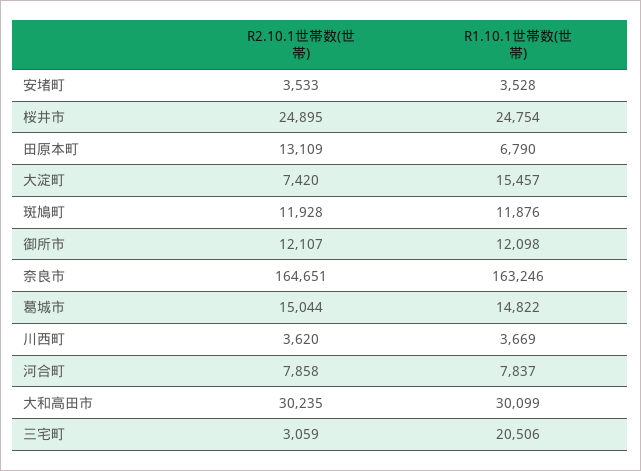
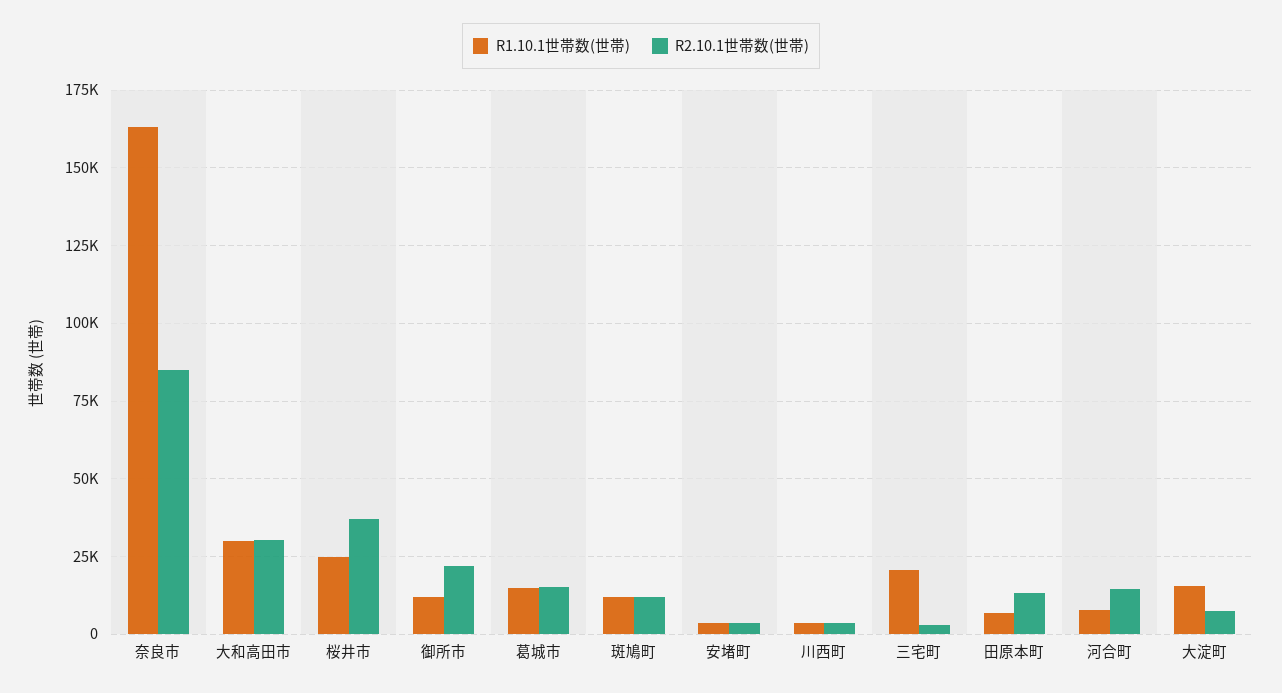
R2.10.1世帯数(世帯), 桜井市: 24895 -> 37500
R2.10.1世帯数(世帯), 御所市: 12107 -> 22500
R2.10.1世帯数(世帯), 奈良市: 164651 -> 85000
R2.10.1世帯数(世帯), 河合町: 7858 -> 15000

